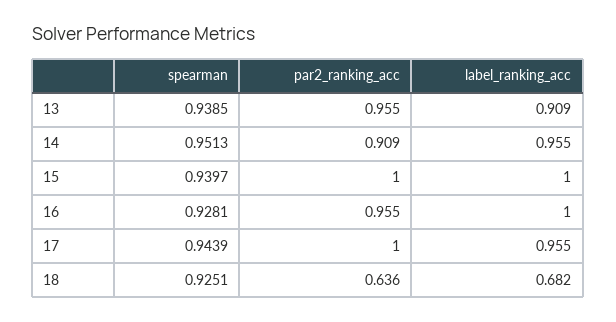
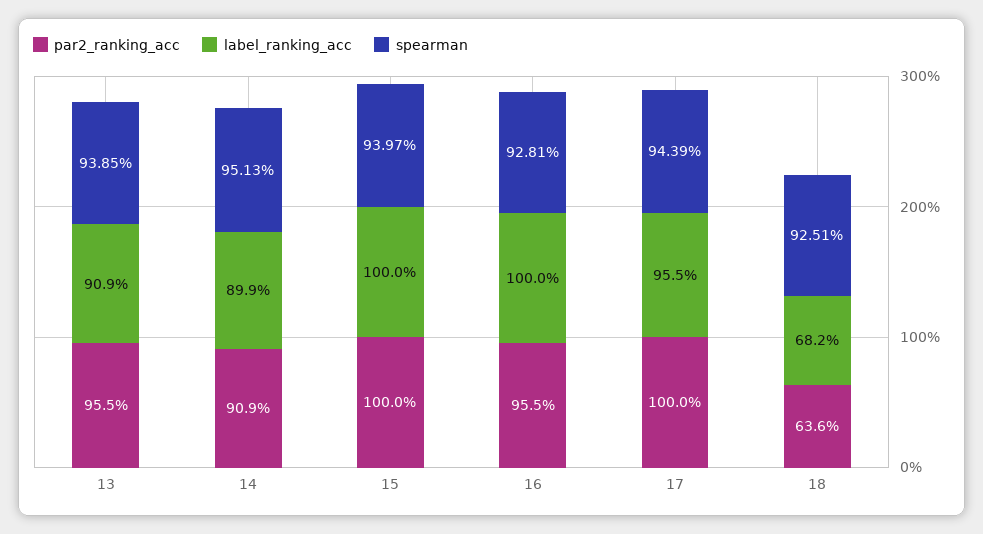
label_ranking_acc, 14: 0.955 -> 0.899

